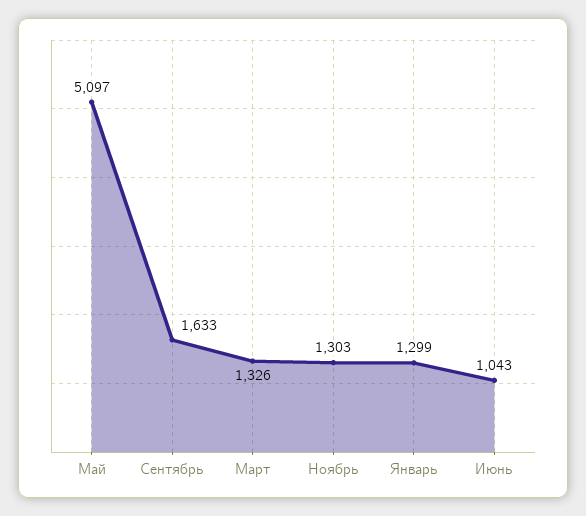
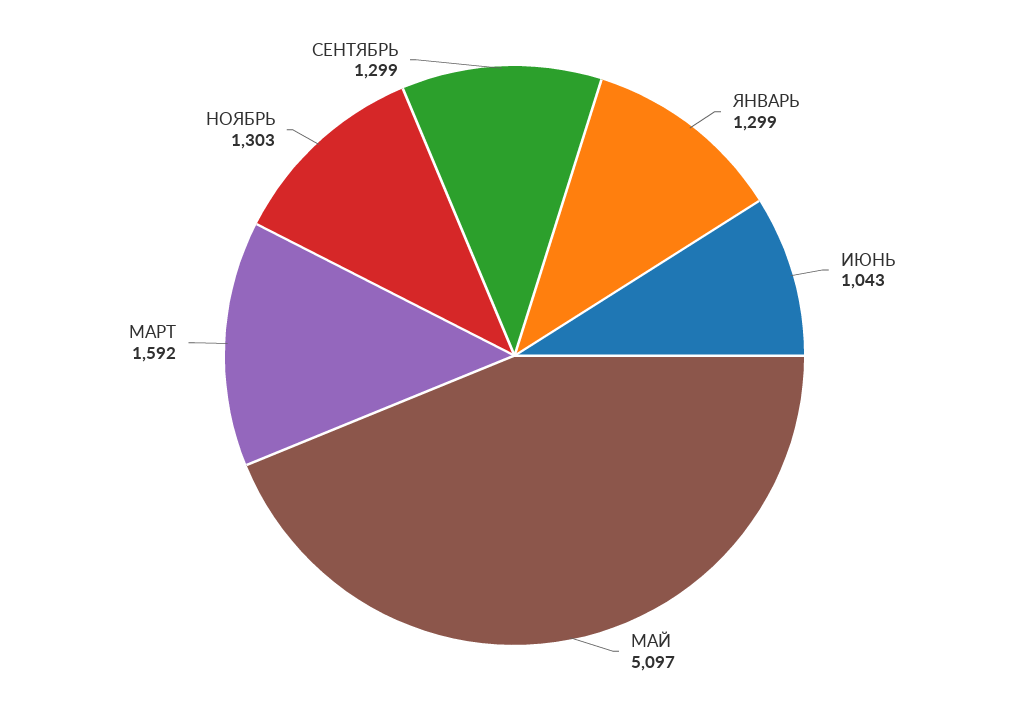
Сентябрь: 1633 -> 1299
Март: 1326 -> 1592

